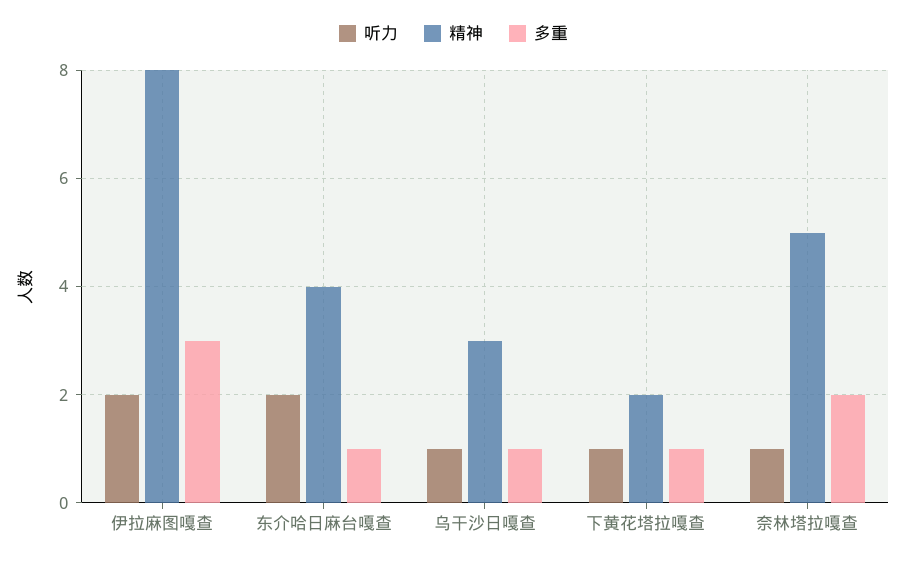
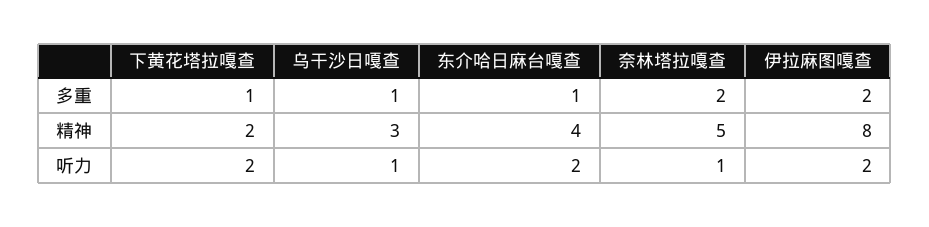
多重, 伊拉麻图嘎查: 3 -> 2
听力, 下黄花塔拉嘎查: 1 -> 2

